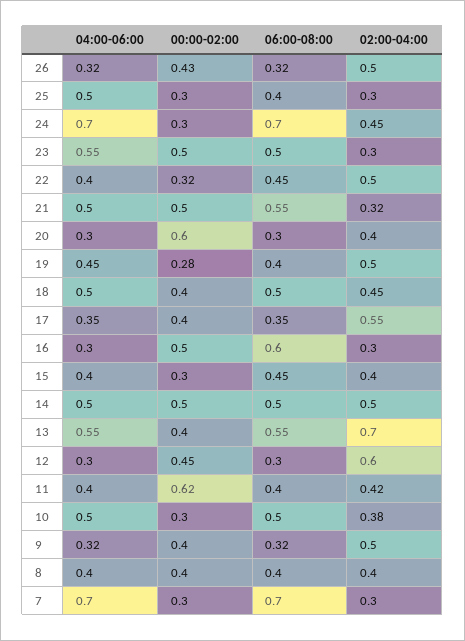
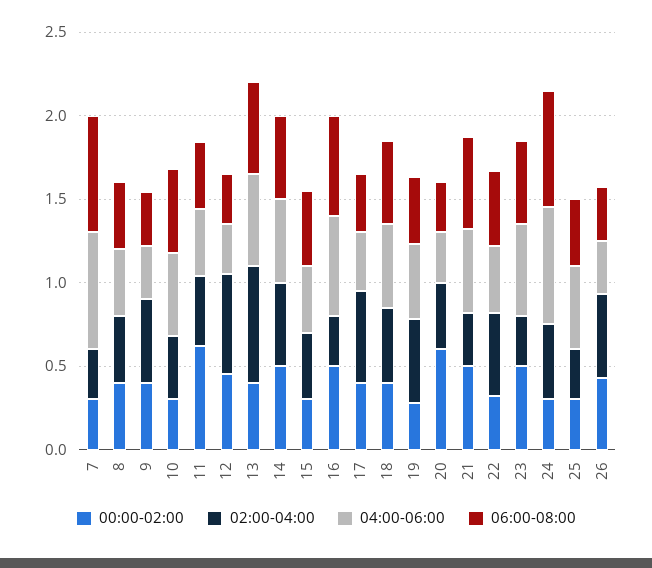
04:00-06:00, 16: 0.3 -> 0.6

